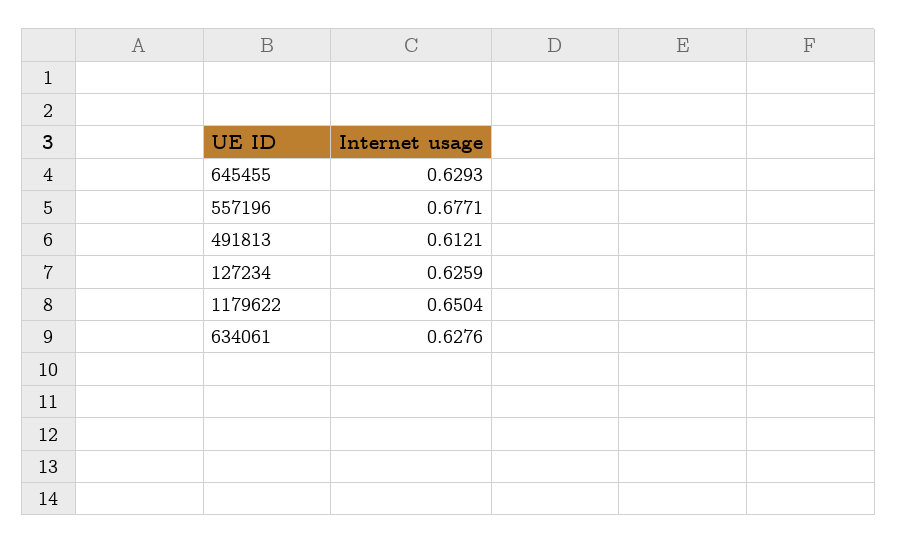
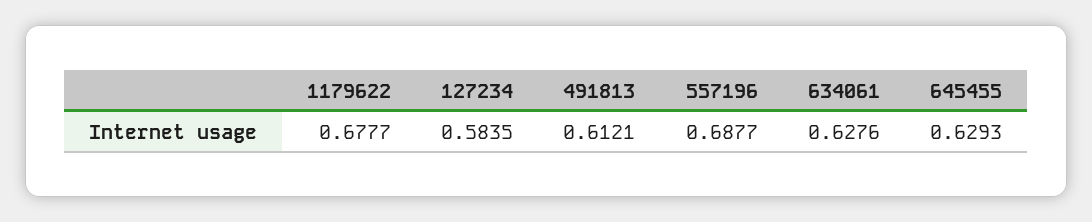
557196: 0.6771 -> 0.6877
127234: 0.6259 -> 0.5835
1179622: 0.6504 -> 0.6777

